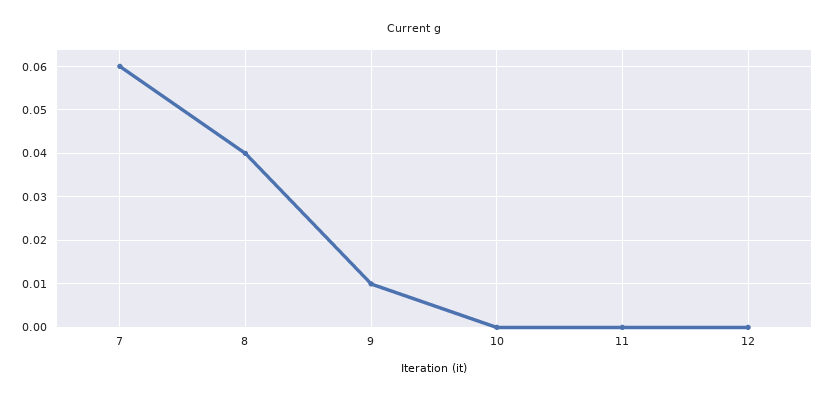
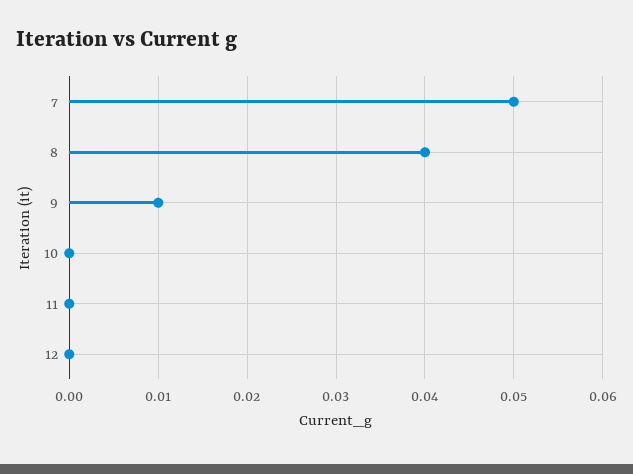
7: 0.06 -> 0.05

